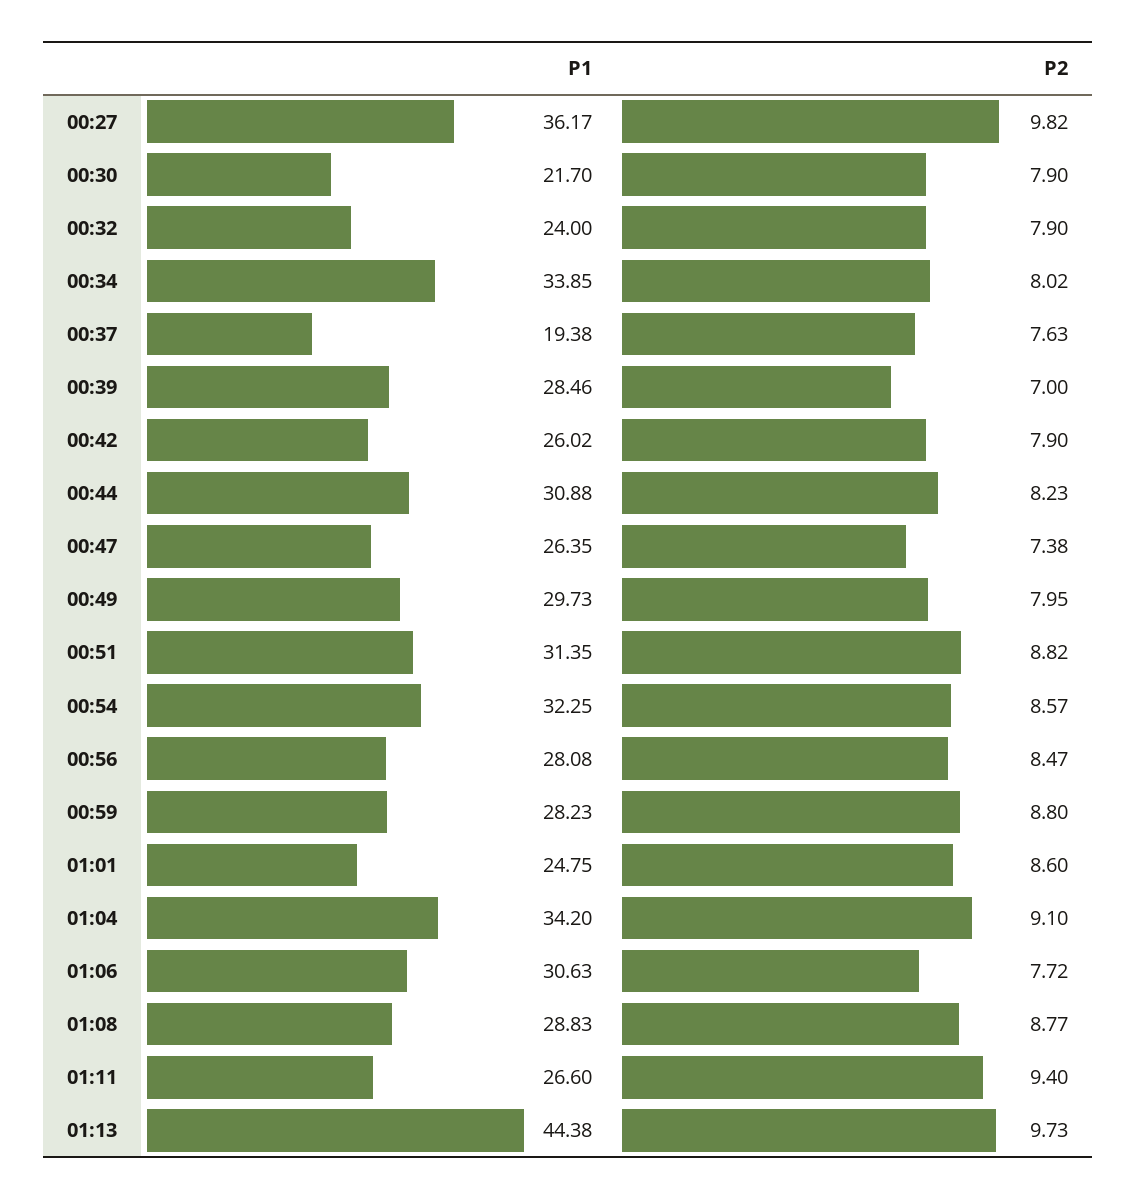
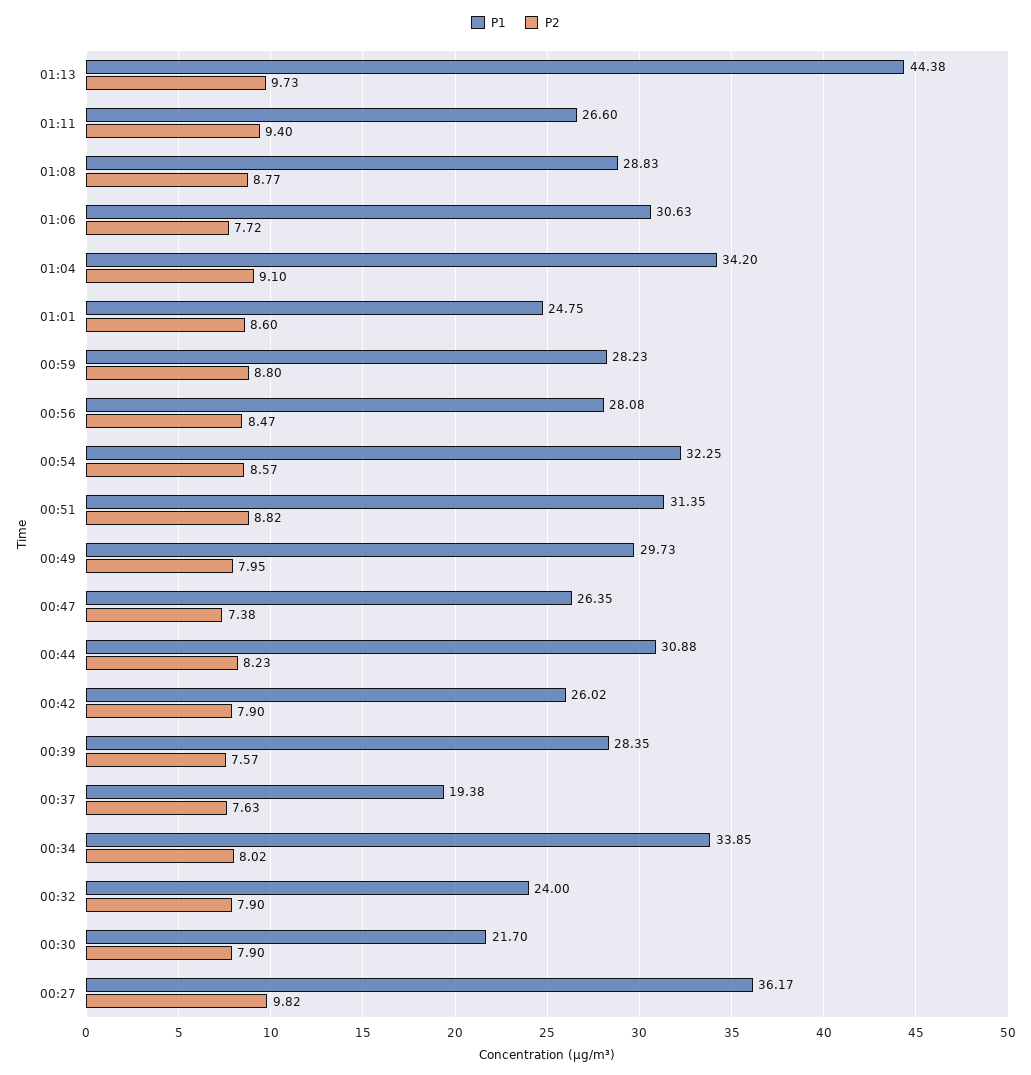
P1, 00:39: 28.46 -> 28.35
P2, 00:39: 7 -> 7.57

